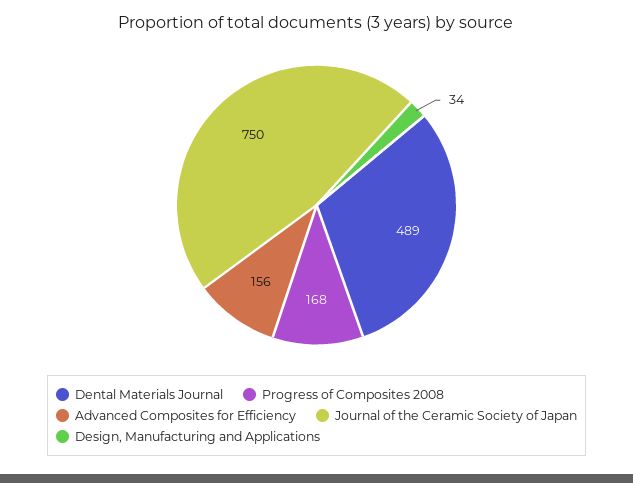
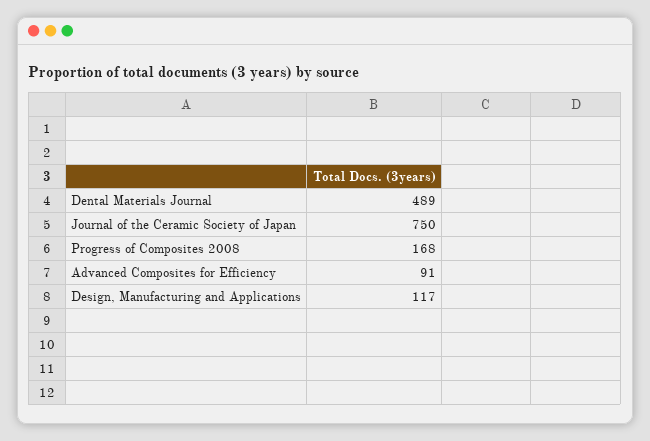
Advanced Composites for Efficiency: 156 -> 91
Design, Manufacturing and Applications: 34 -> 117

